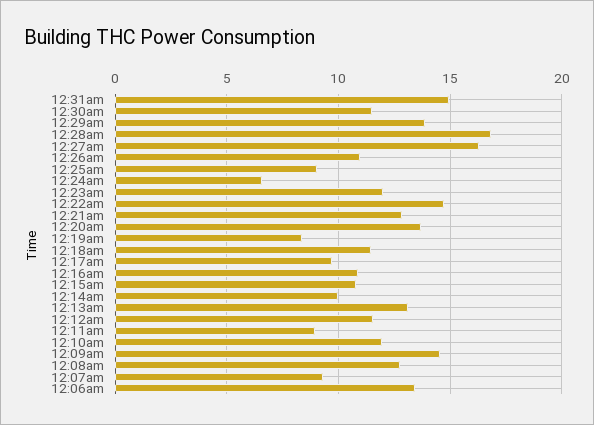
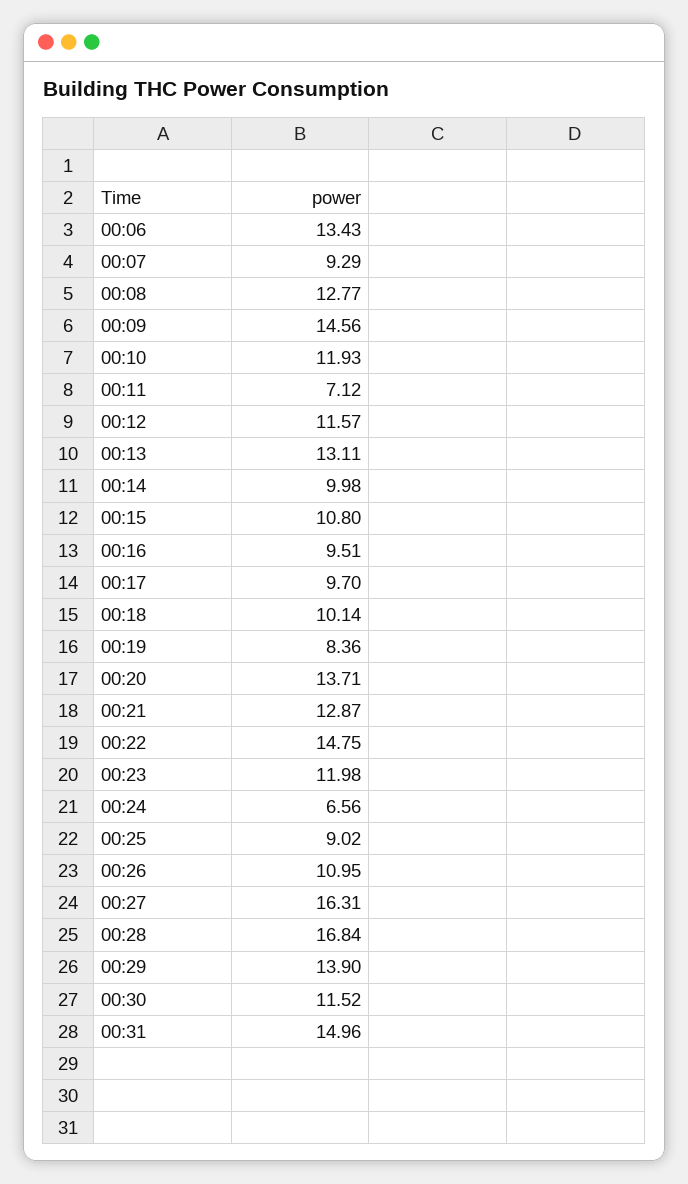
12:18am: 11.5 -> 10.14
12:16am: 11 -> 9.51
12:11am: 9 -> 7.12

